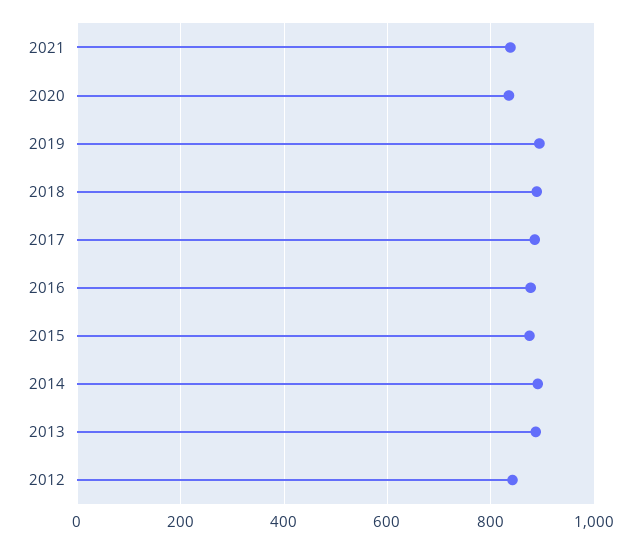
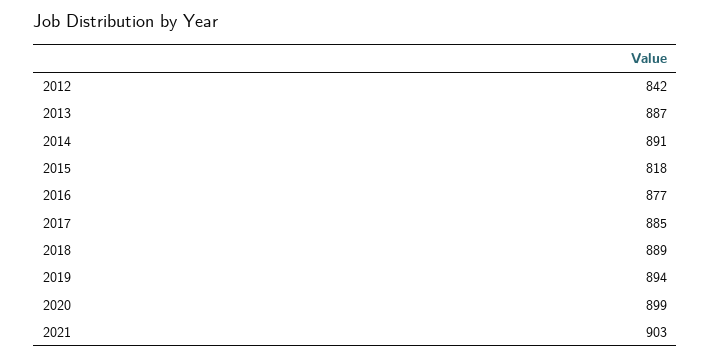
2021: 840 -> 903
2020: 840 -> 899
2015: 880 -> 818

